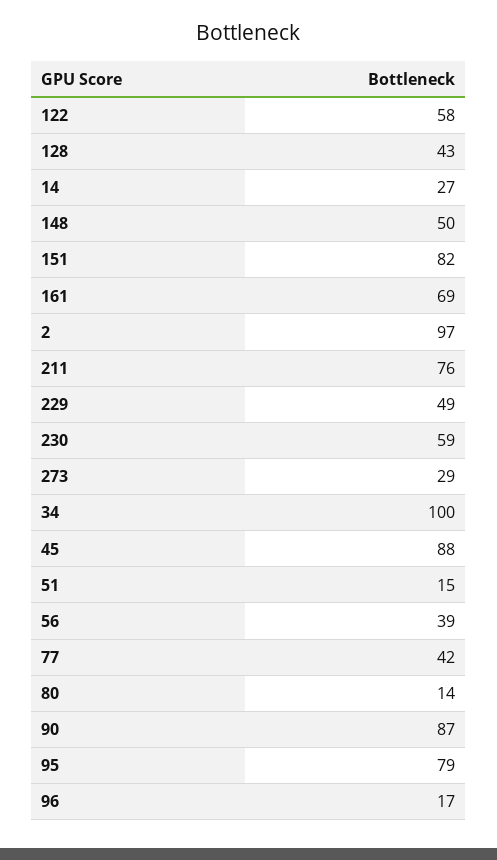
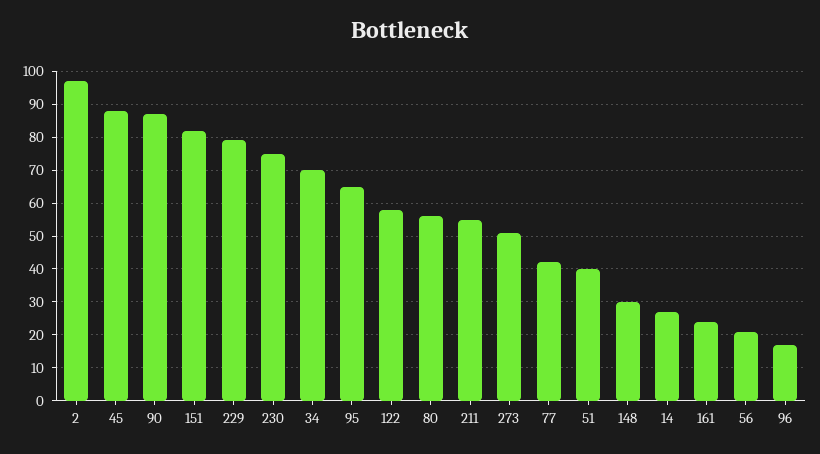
128: 43 -> none
148: 50 -> 30
161: 69 -> 25
211: 76 -> 55
229: 49 -> 80
230: 59 -> 75
273: 29 -> 50
34: 100 -> 70
51: 15 -> 40
56: 39 -> 20
80: 14 -> 55
95: 79 -> 65

